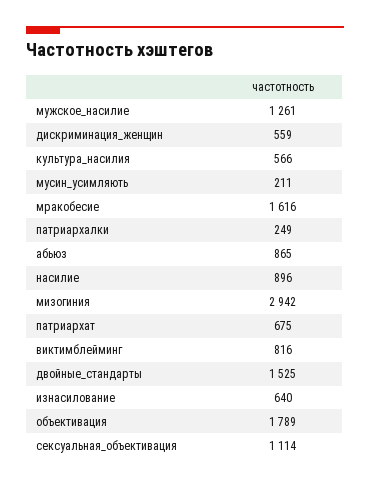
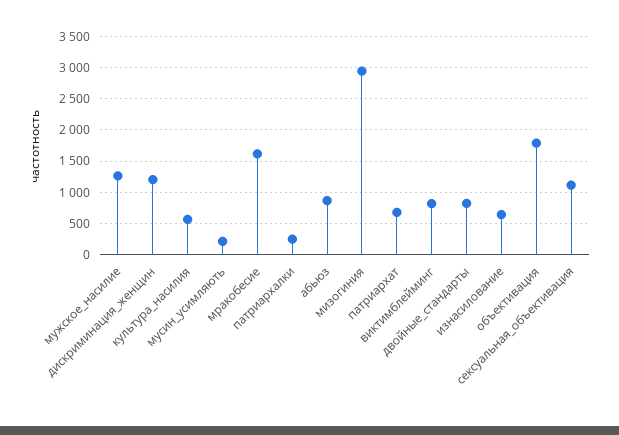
дискриминация_женщин: 559 -> 1200
насилие: 896 -> none
двойные_стандарты: 1525 -> 800

